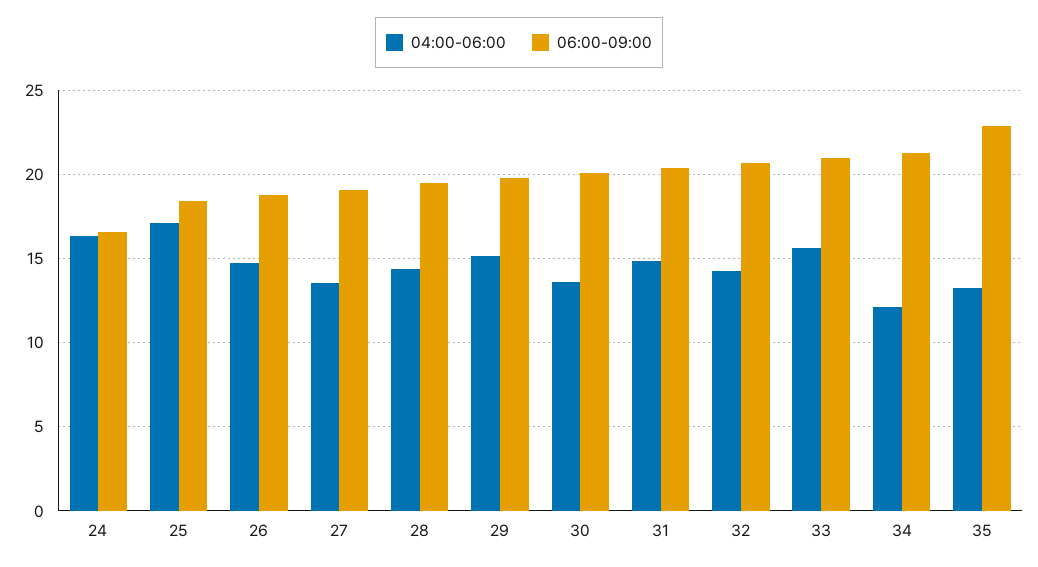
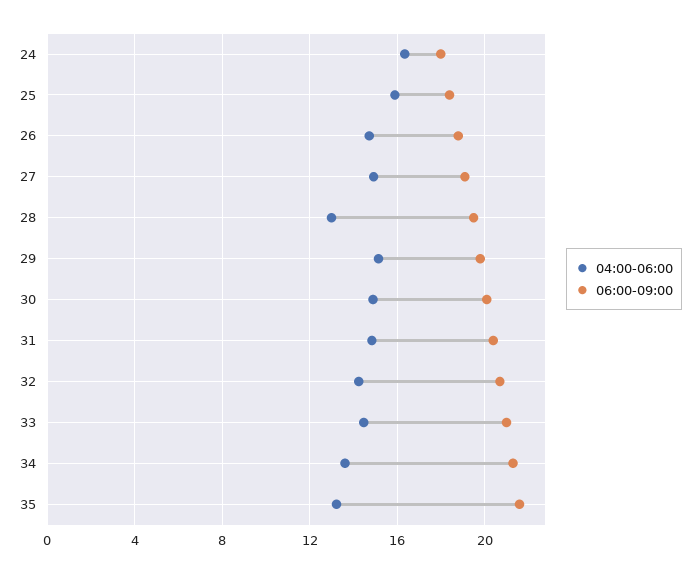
06:00-09:00, 24: 16.5 -> 18
04:00-06:00, 25: 17 -> 16
04:00-06:00, 27: 13.5 -> 15
04:00-06:00, 28: 14.5 -> 13
04:00-06:00, 30: 13.5 -> 15
04:00-06:00, 33: 15.5 -> 14.5
04:00-06:00, 34: 12 -> 13.5
06:00-09:00, 35: 23 -> 21.5

